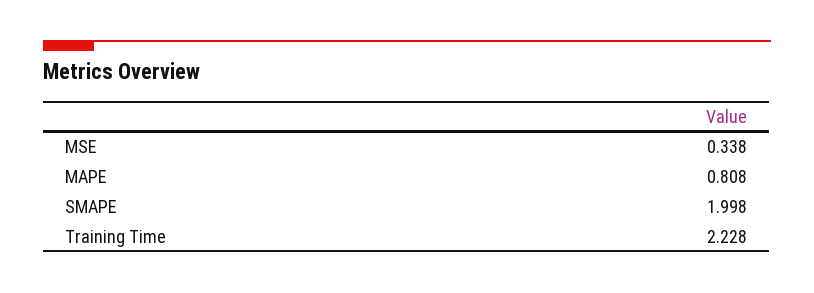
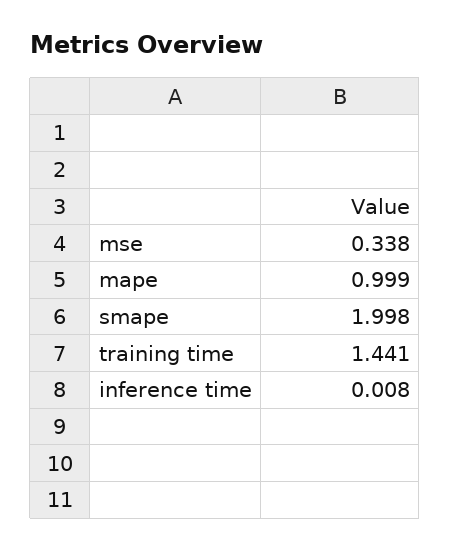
MAPE: 0.808 -> 0.999
Training Time: 2.228 -> 1.441
inference time: none -> 0.008

